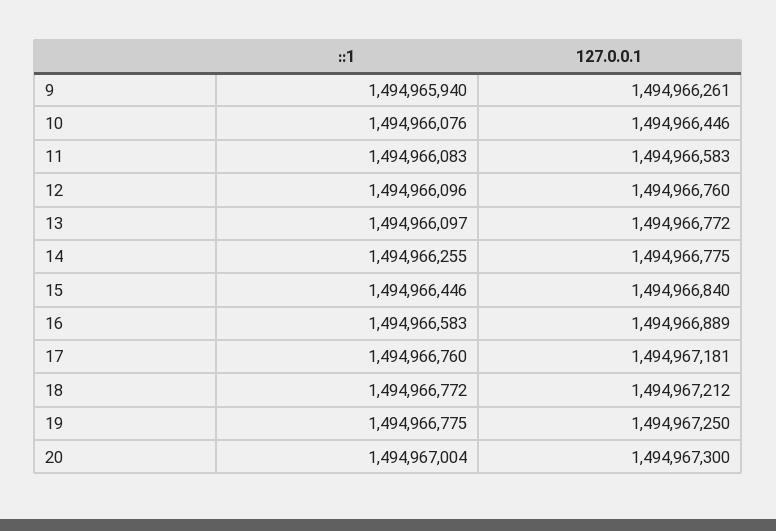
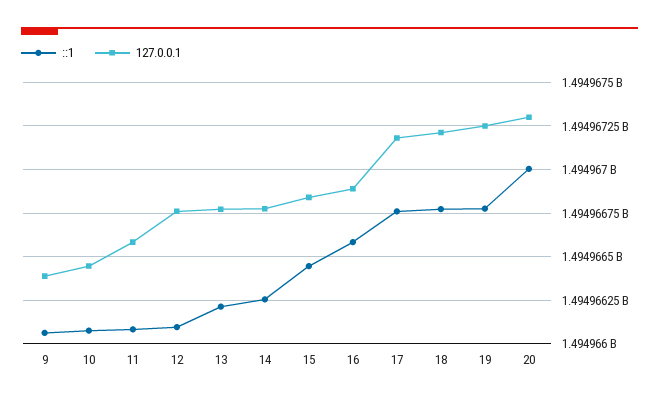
::1, 9: 1494965940 -> 1494966050
127.0.0.1, 9: 1494966261 -> 1494966400
::1, 13: 1494966097 -> 1494966200

